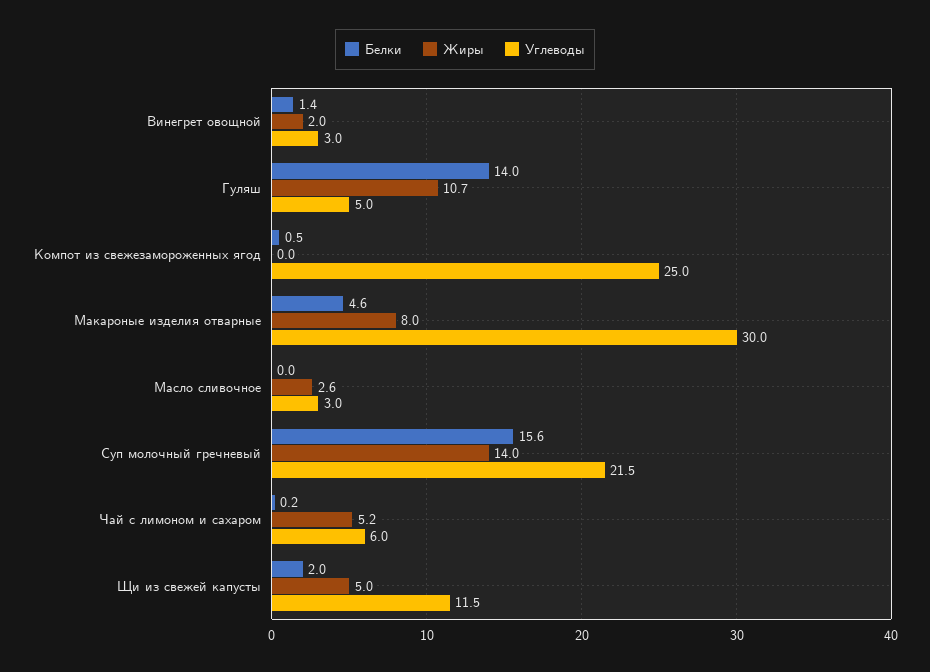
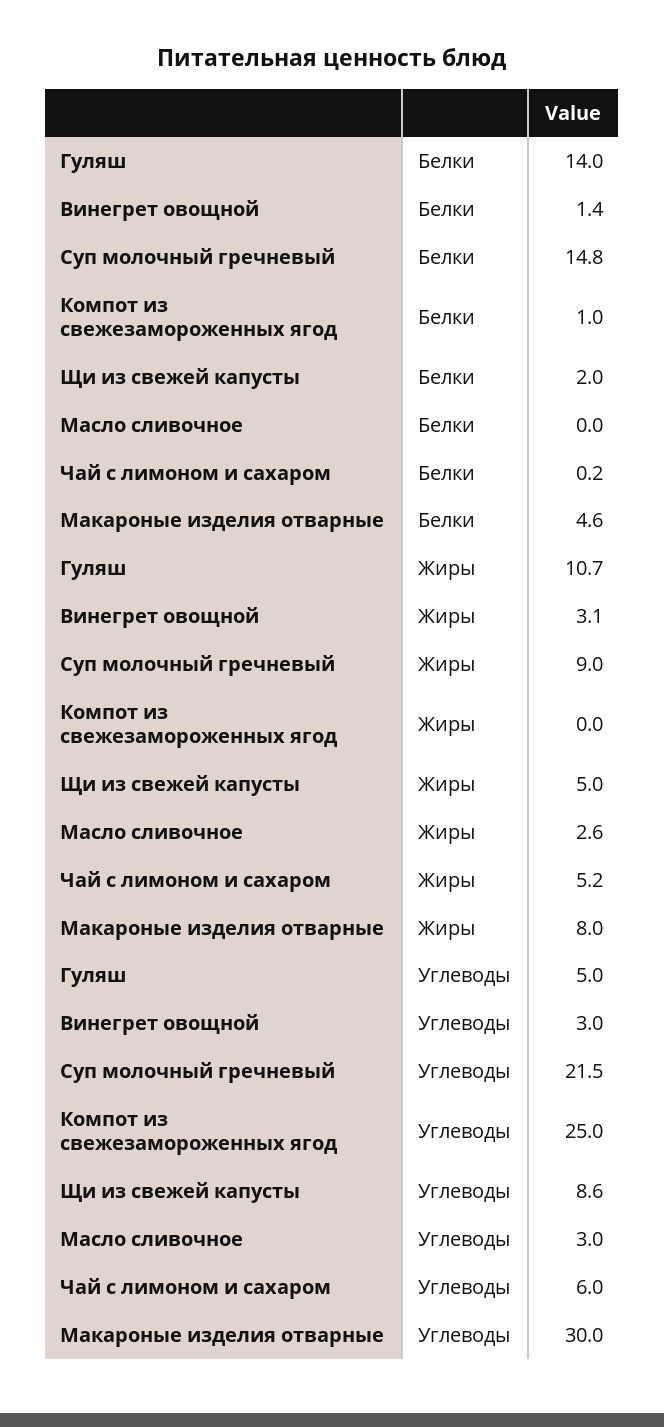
Жиры, Винегрет овощной: 2 -> 3.1
Белки, Компот из свежезамороженных ягод: 0.5 -> 1
Белки, Суп молочный гречневый: 15.6 -> 14.8
Жиры, Суп молочный гречневый: 14 -> 9
Углеводы, Щи из свежей капусты: 11.5 -> 8.6

